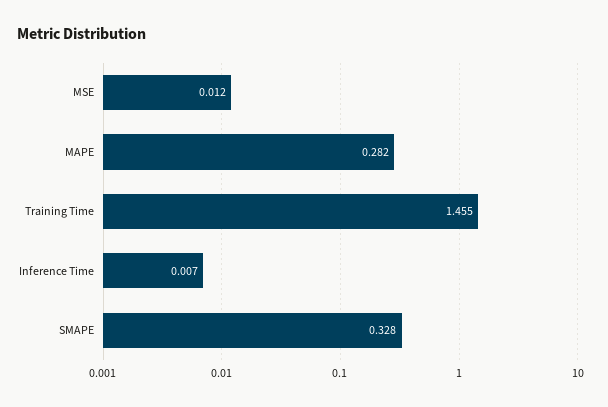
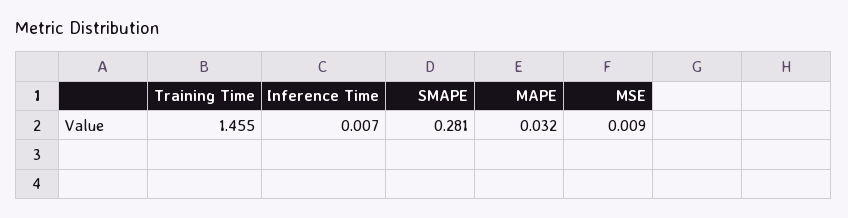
MSE: 0.012 -> 0.009
MAPE: 0.282 -> 0.032
SMAPE: 0.328 -> 0.281

